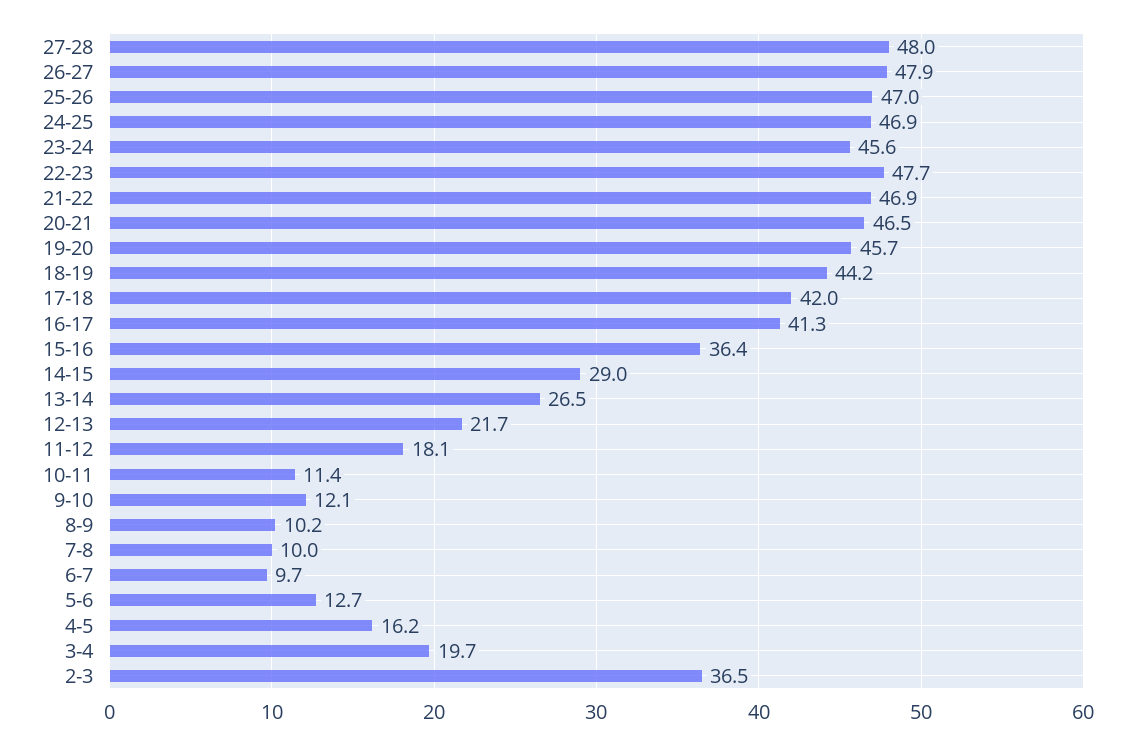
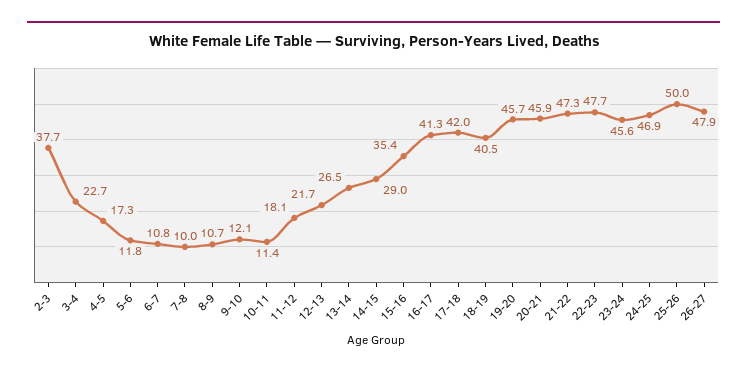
27-28: 48 -> none
25-26: 47 -> 50
21-22: 46.9 -> 47.3
20-21: 46.5 -> 45.9
18-19: 44.2 -> 40.5
15-16: 36.4 -> 35.4
8-9: 10.2 -> 10.7
6-7: 9.7 -> 10.8
5-6: 12.7 -> 11.8
4-5: 16.2 -> 17.3
3-4: 19.7 -> 22.7
2-3: 36.5 -> 37.7

